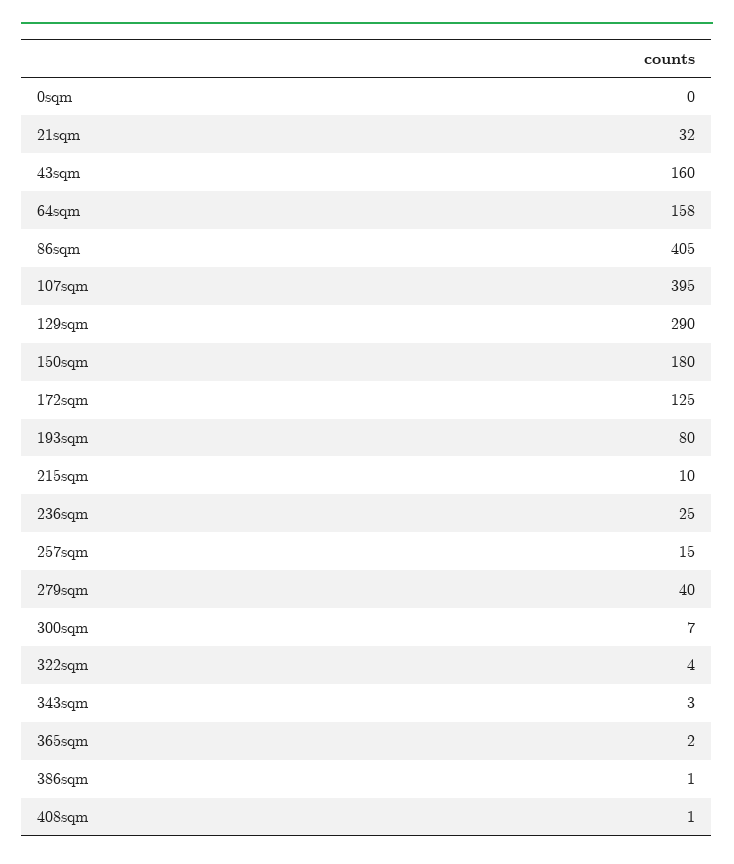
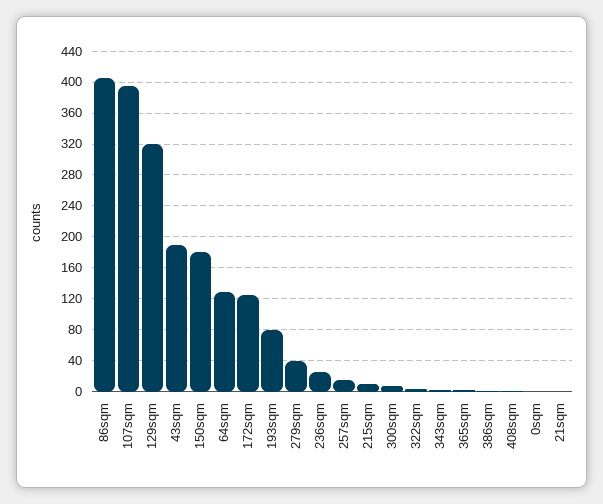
21sqm: 32 -> 0
43sqm: 160 -> 190
64sqm: 158 -> 130
129sqm: 290 -> 320

